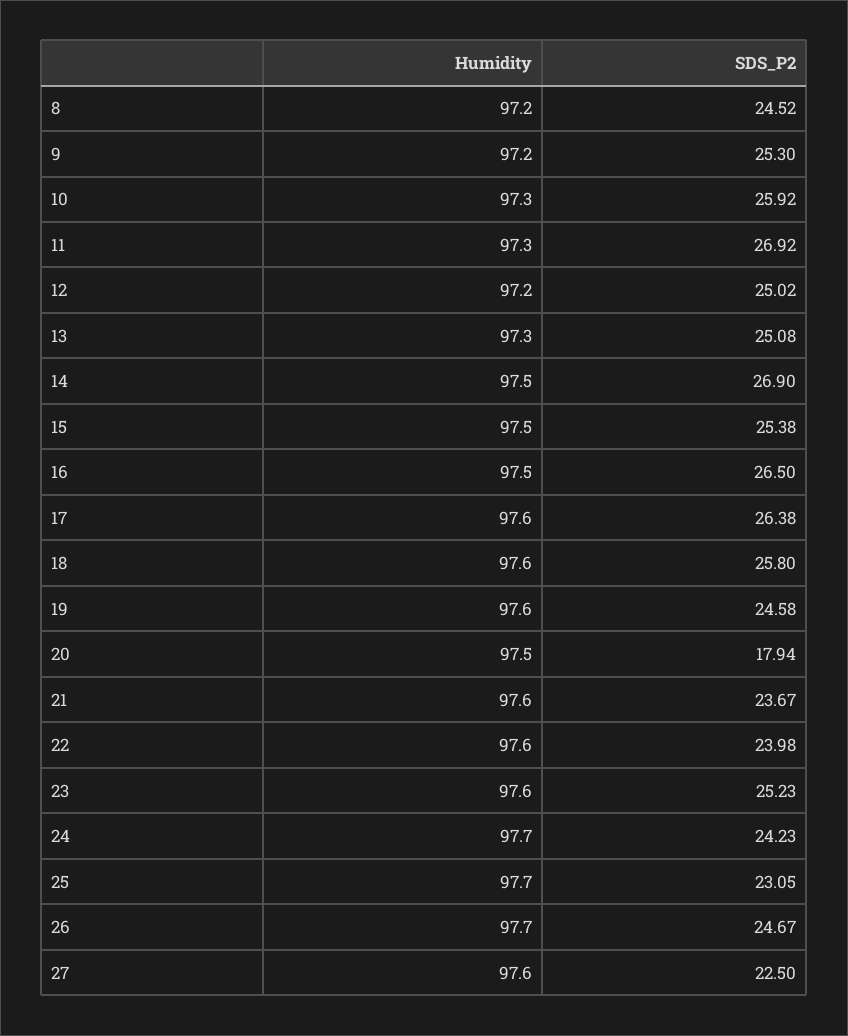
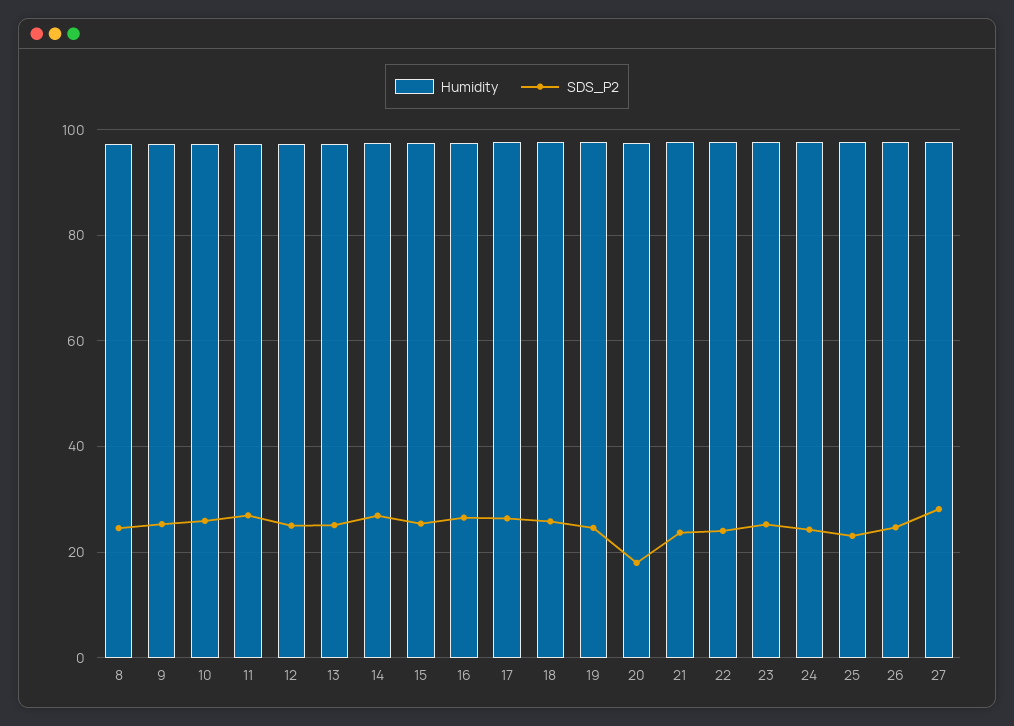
SDS_P2, 27: 22.5 -> 28

